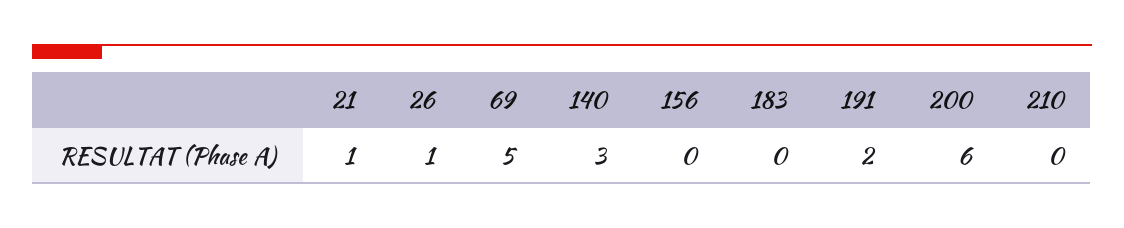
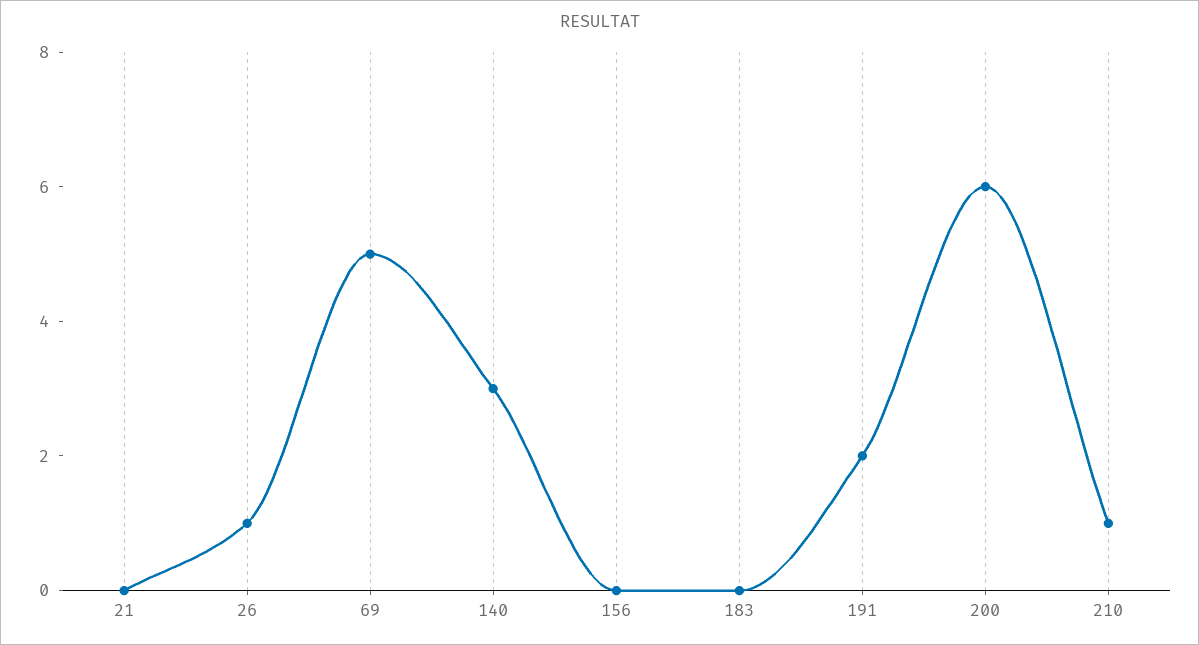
21: 1 -> 0
210: 0 -> 1

